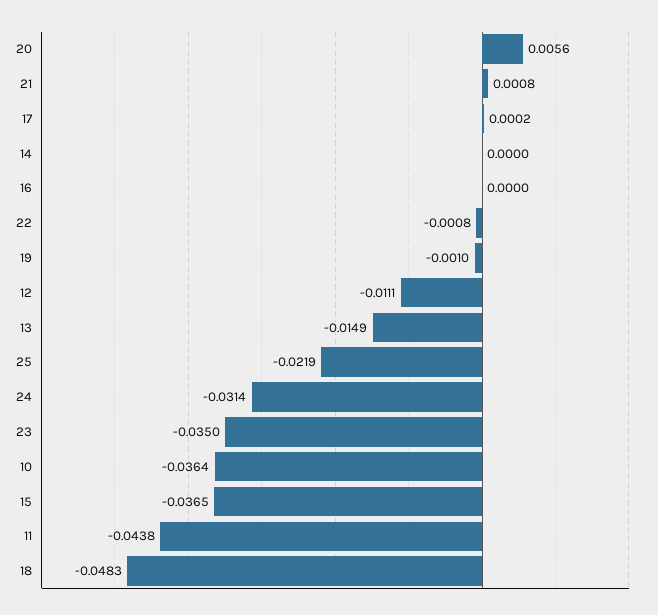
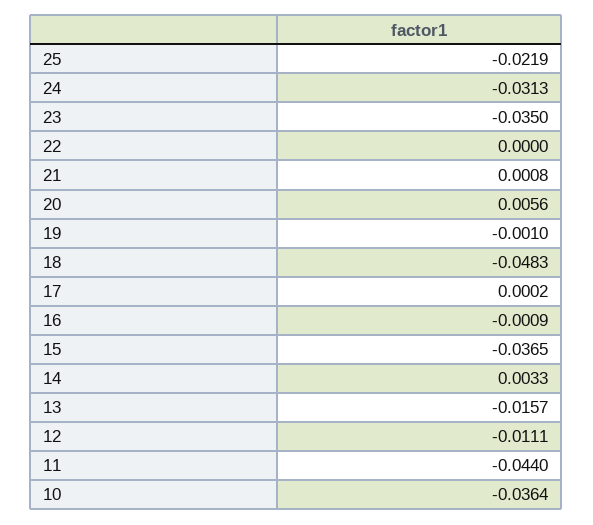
14: 0 -> 0.0033
16: 0 -> -0.0009
22: -0.0008 -> 0
13: -0.0149 -> -0.0157
24: -0.0314 -> -0.0313
11: -0.0438 -> -0.044

